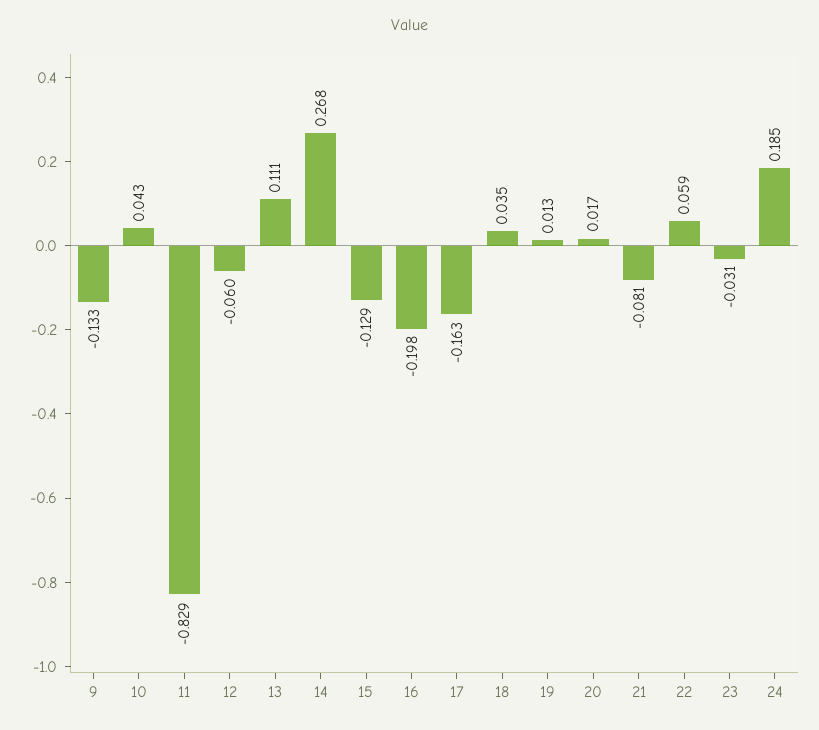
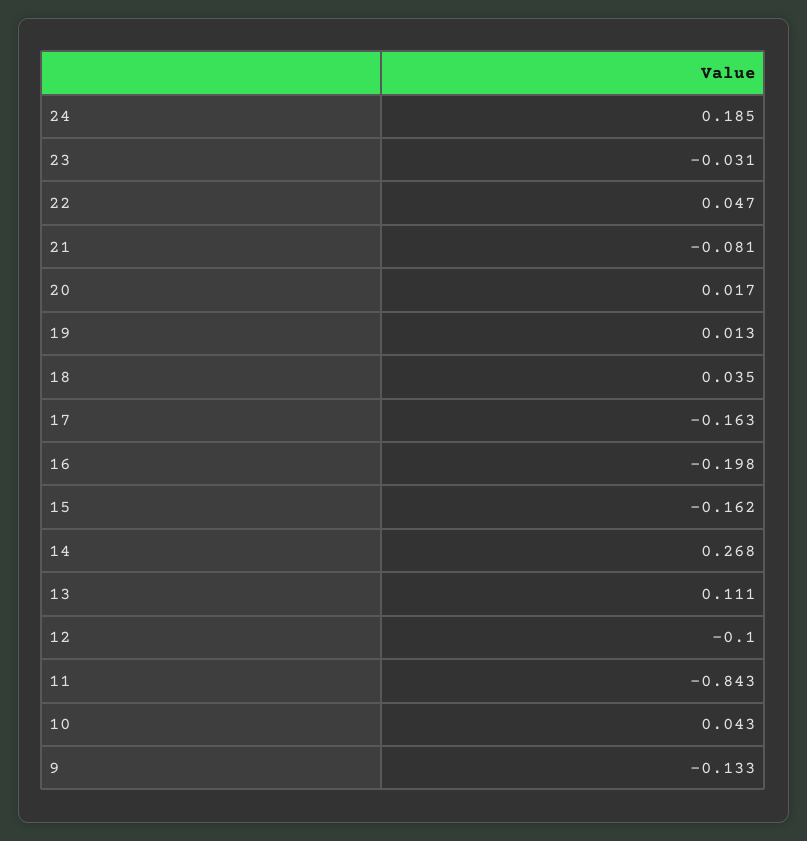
11: -0.829 -> -0.843
12: -0.06 -> -0.1
15: -0.129 -> -0.162
22: 0.059 -> 0.047

